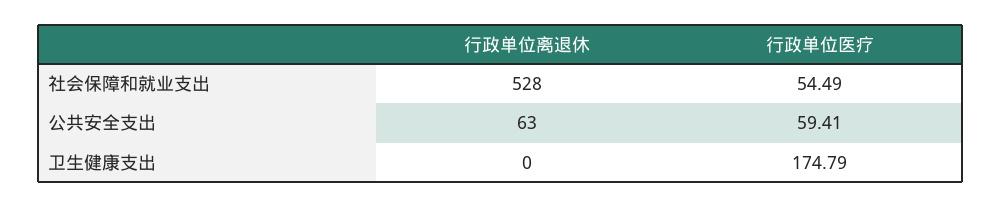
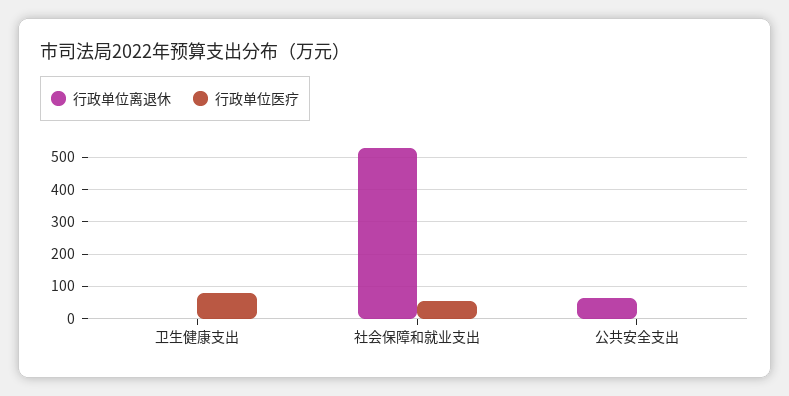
行政单位医疗, 公共安全支出: 59.41 -> 0
行政单位医疗, 卫生健康支出: 174.79 -> 80

